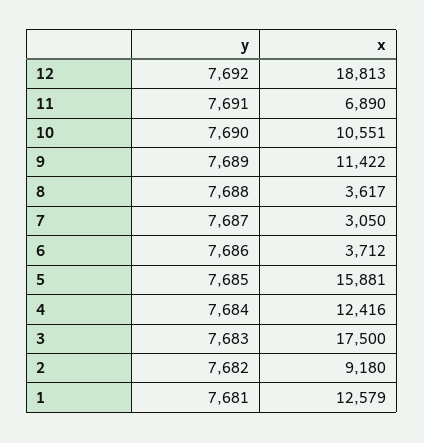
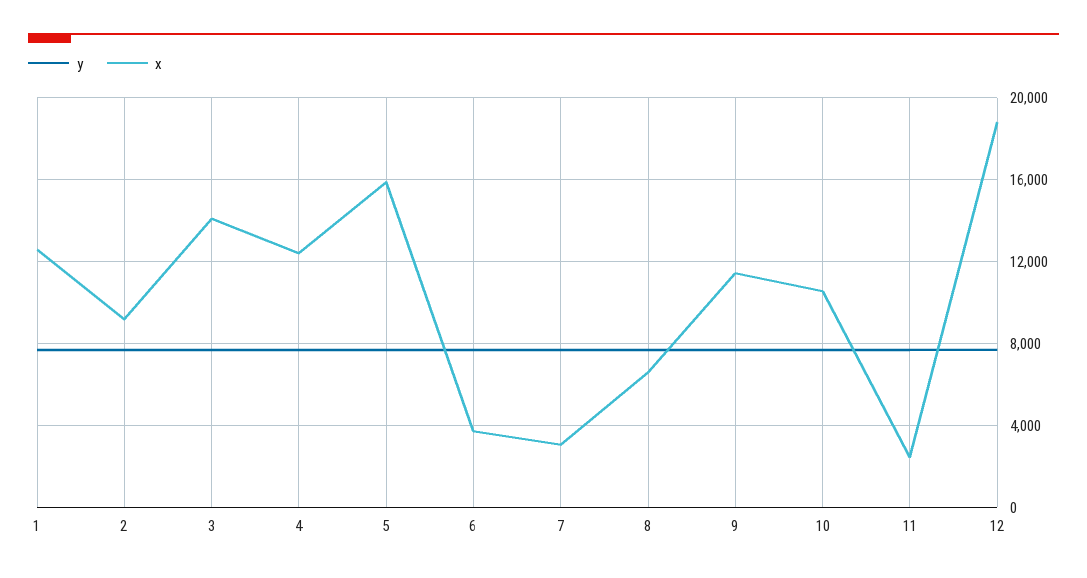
x, 11: 6890 -> 2500
x, 8: 3617 -> 6500
x, 3: 17500 -> 14000

